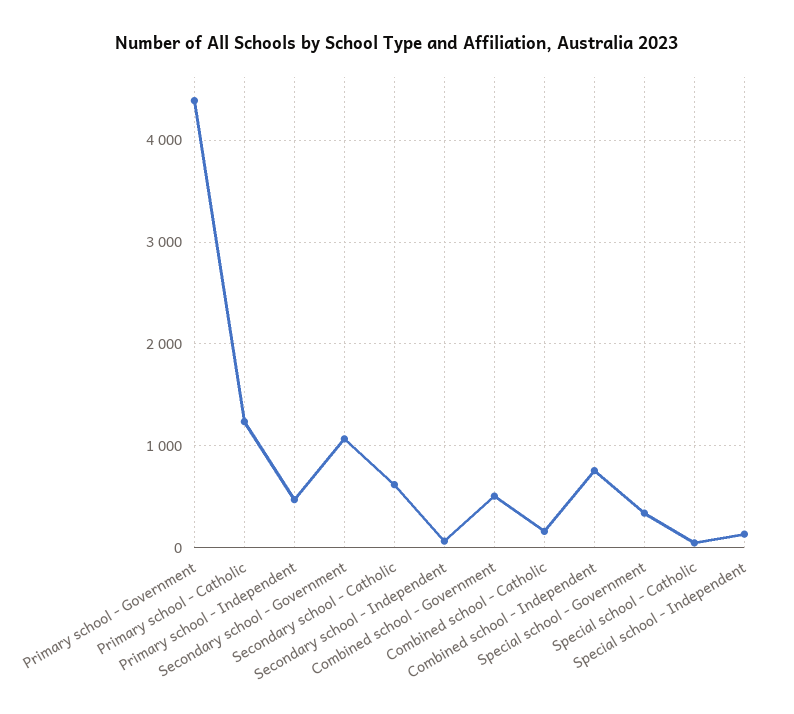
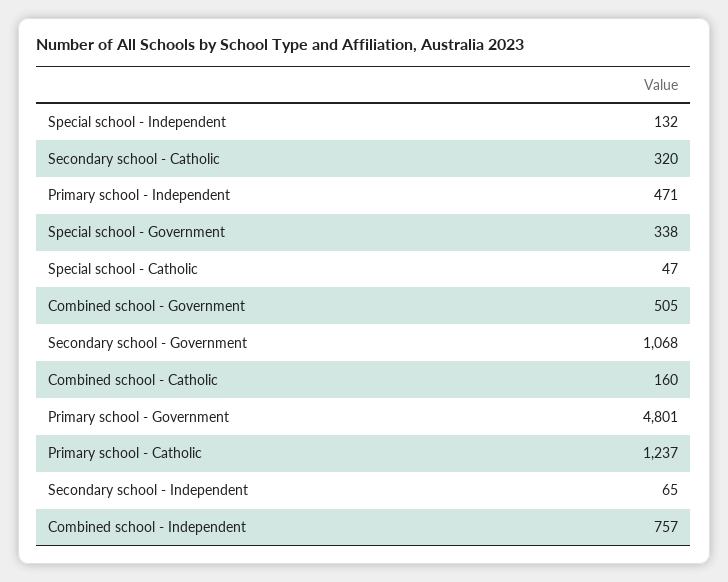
Primary school - Government: 4400 -> 4801
Secondary school - Catholic: 600 -> 320

